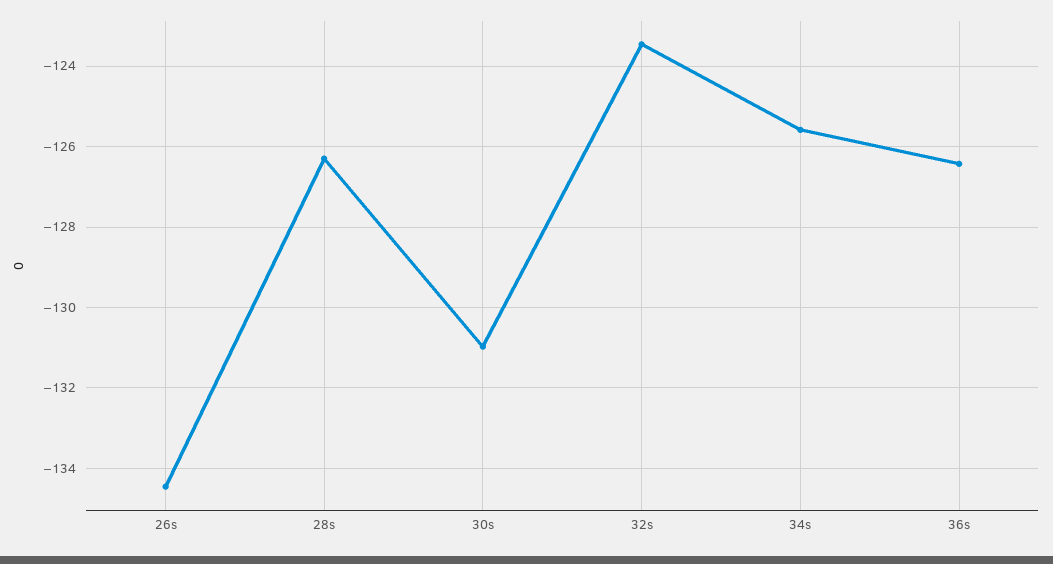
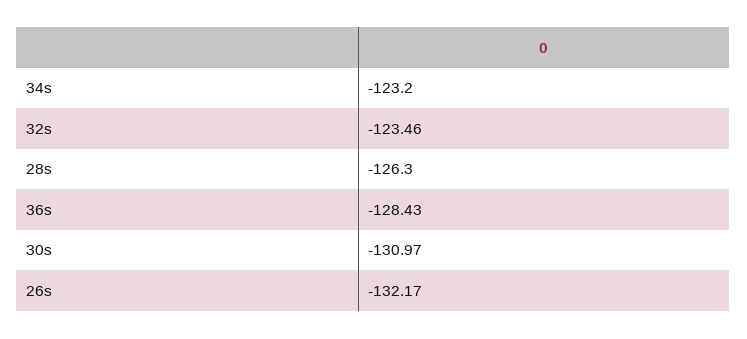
26s: -134.4 -> -132.17
34s: -125.6 -> -123.2
36s: -126.4 -> -128.43

